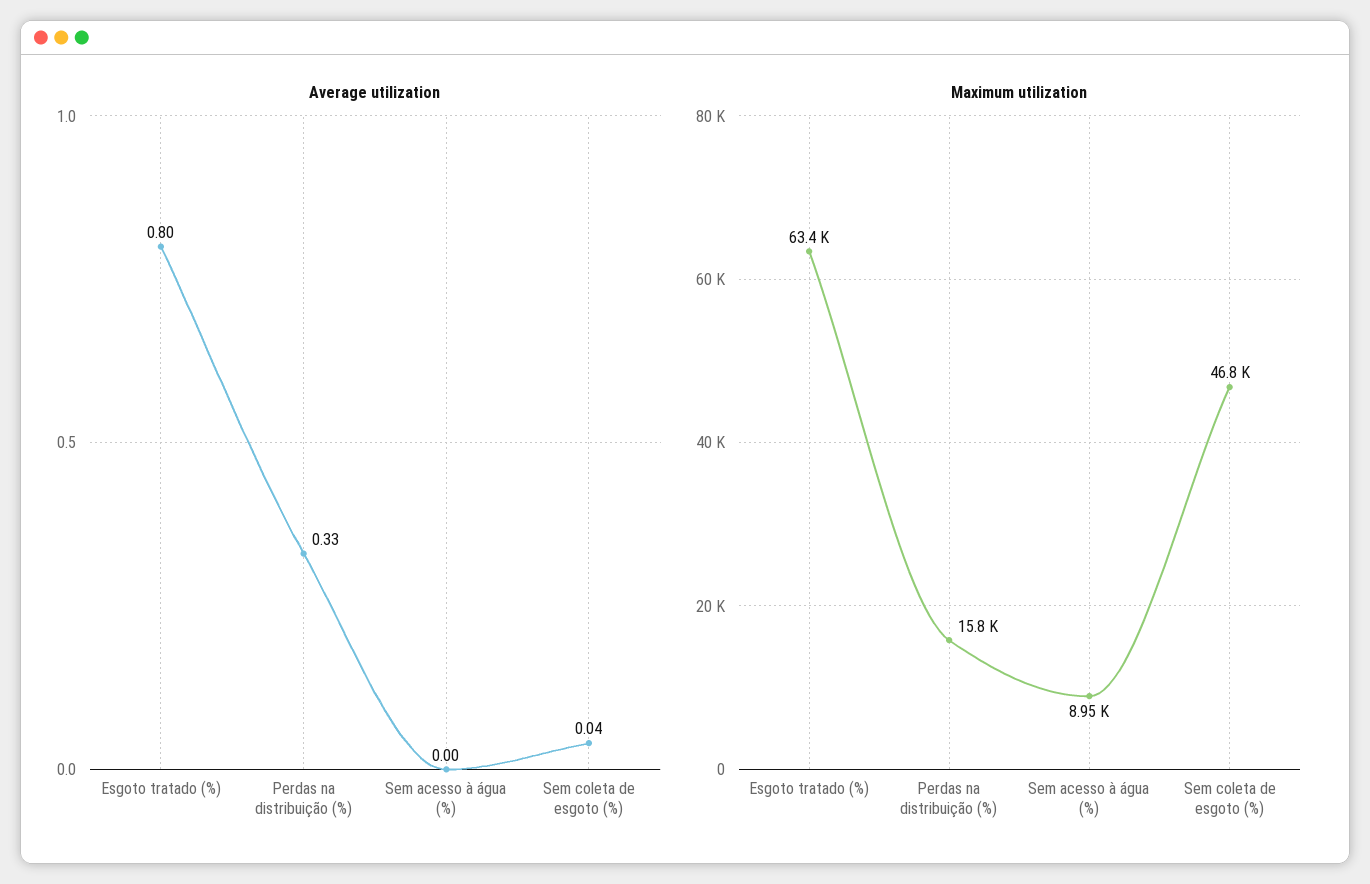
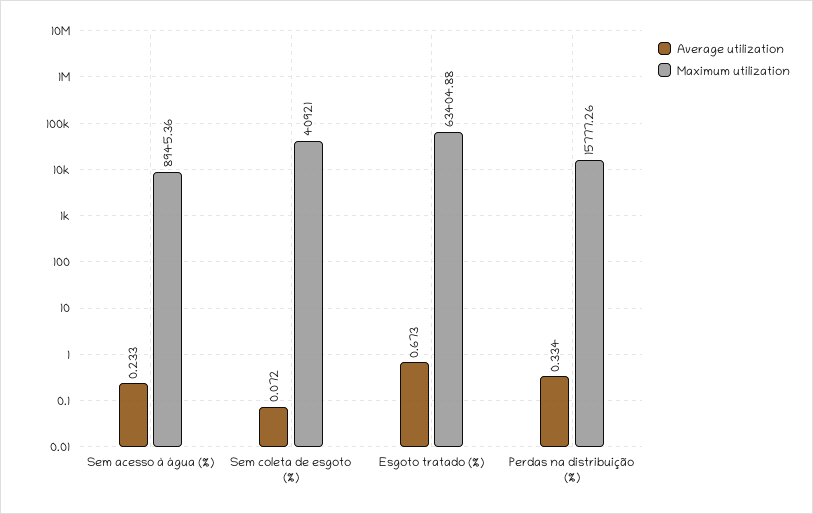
Average utilization, Esgoto tratado (%): 0.8 -> 0.673
Average utilization, Sem acesso à água (%): 0 -> 0.233
Average utilization, Sem coleta de esgoto (%): 0.04 -> 0.072
Maximum utilization, Sem coleta de esgoto (%): 46800 -> 40921

